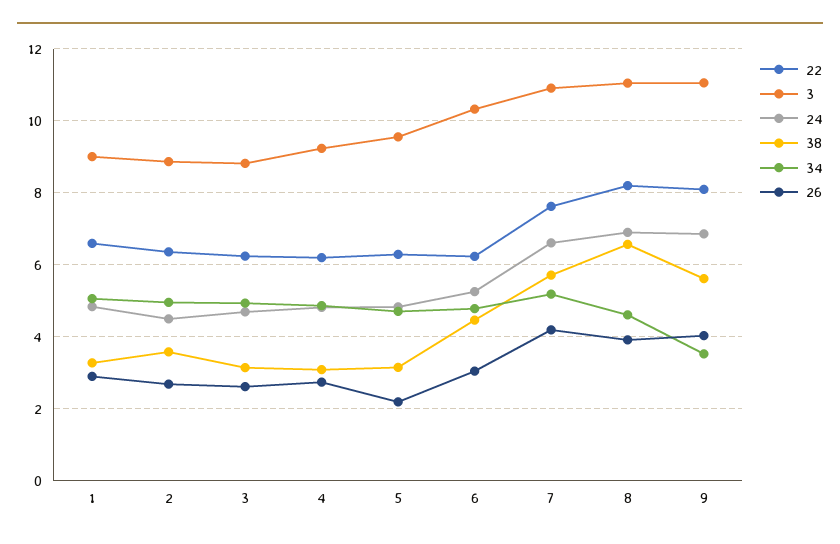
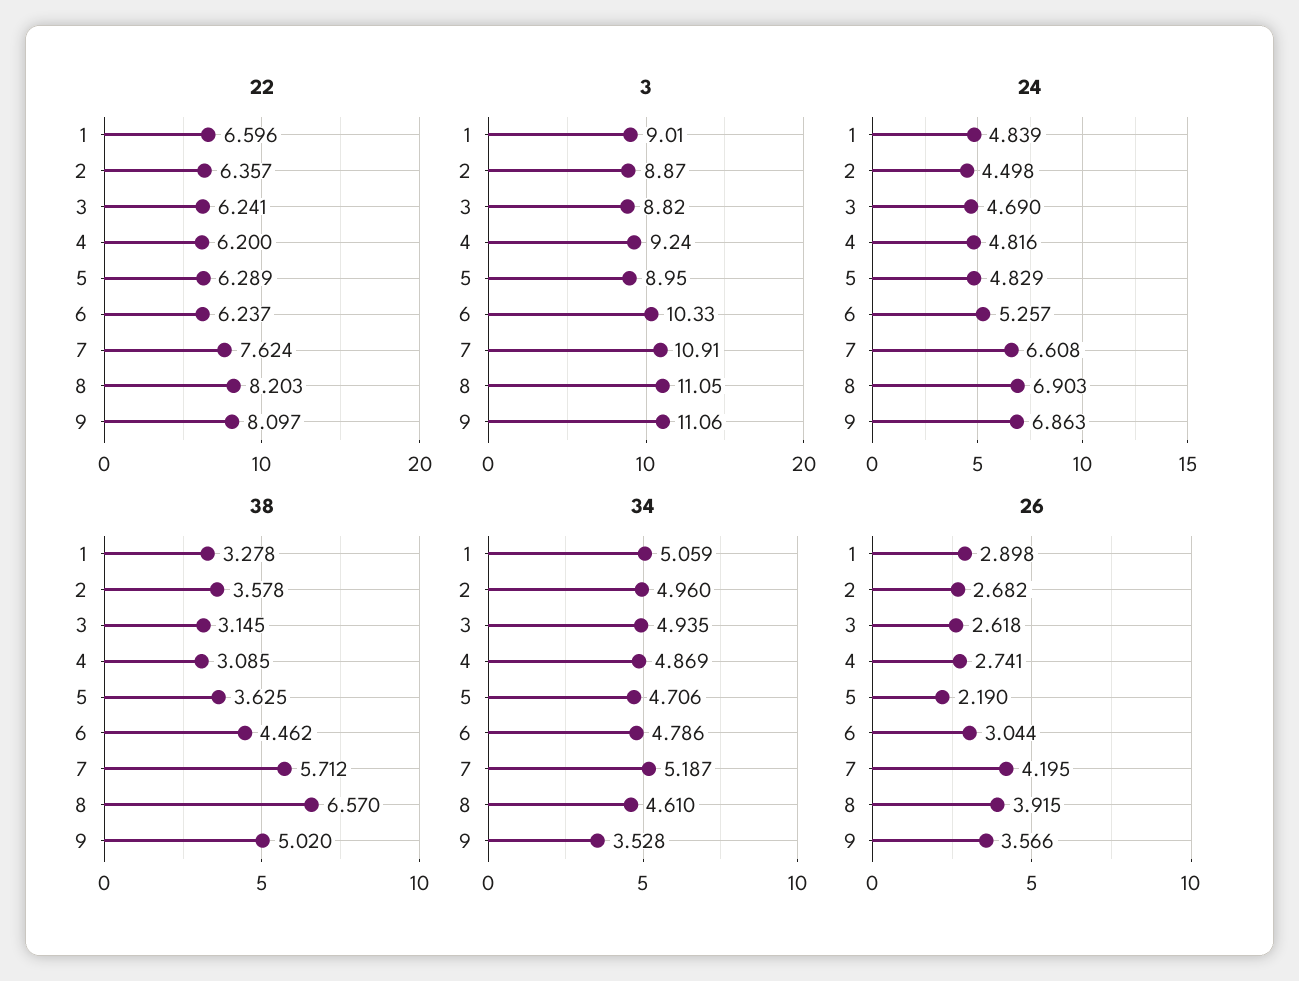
3, 5: 9.6 -> 8.95
38, 5: 3.2 -> 3.625
38, 9: 5.6 -> 5.02
26, 9: 4 -> 3.566

